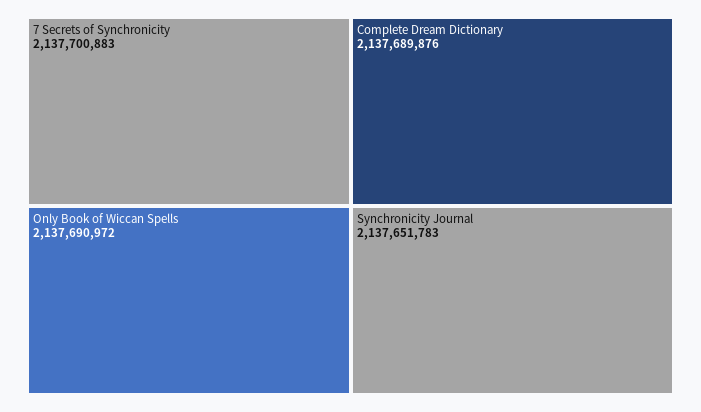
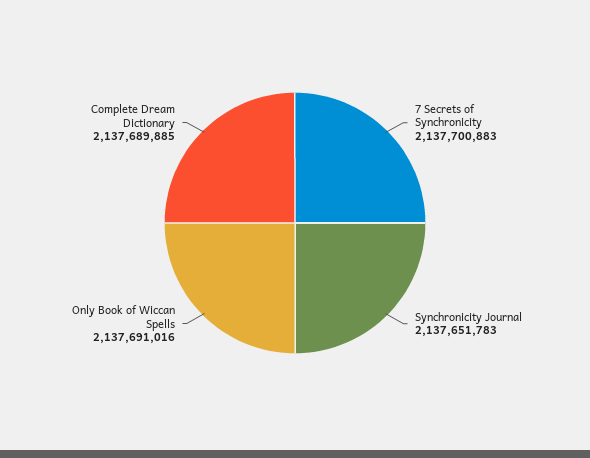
Only Book of Wiccan Spells: 2137690972 -> 2137691016
Complete Dream Dictionary: 2137689876 -> 2137689885

